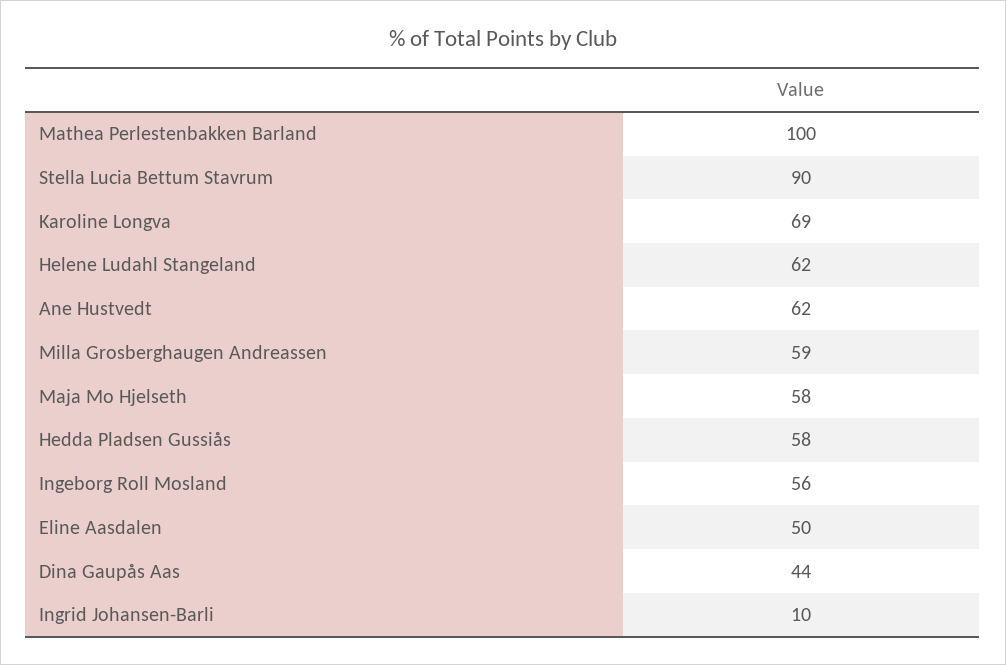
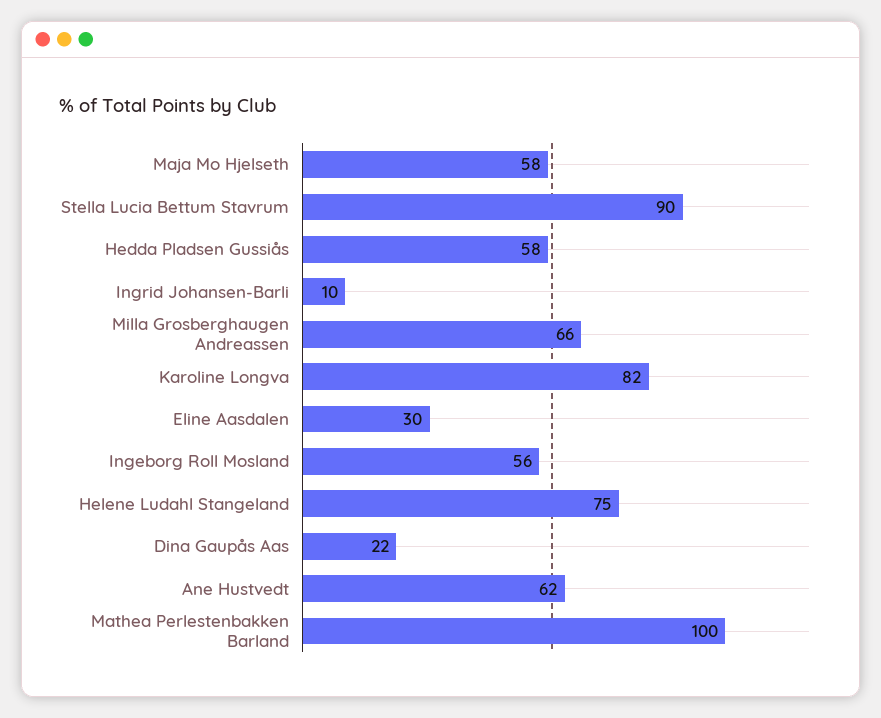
Karoline Longva: 69 -> 82
Helene Ludahl Stangeland: 62 -> 75
Milla Grosberghaugen Andreassen: 59 -> 66
Eline Aasdalen: 50 -> 30
Dina Gaupås Aas: 44 -> 22

